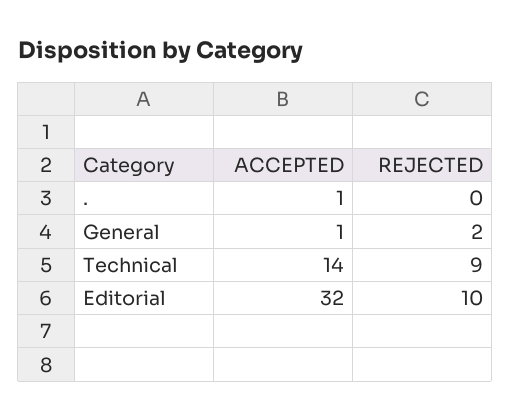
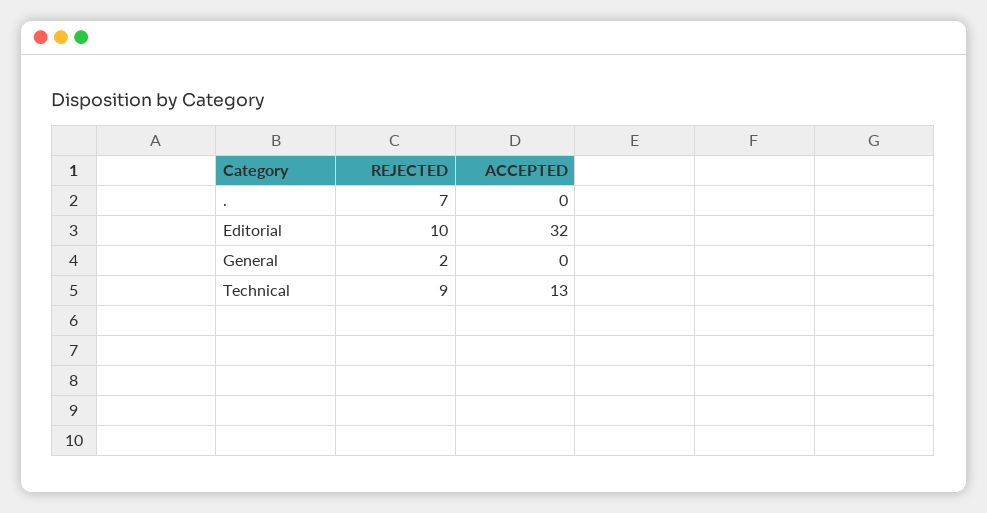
ACCEPTED, .: 1 -> 0
REJECTED, .: 0 -> 7
ACCEPTED, General: 1 -> 0
ACCEPTED, Technical: 14 -> 13

